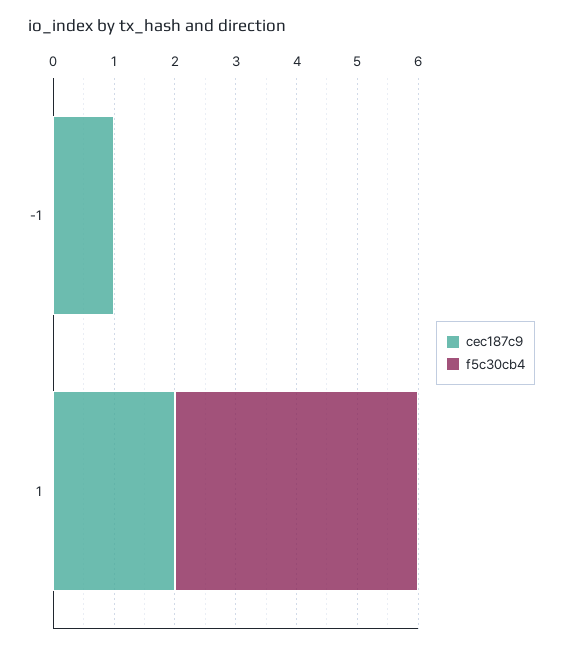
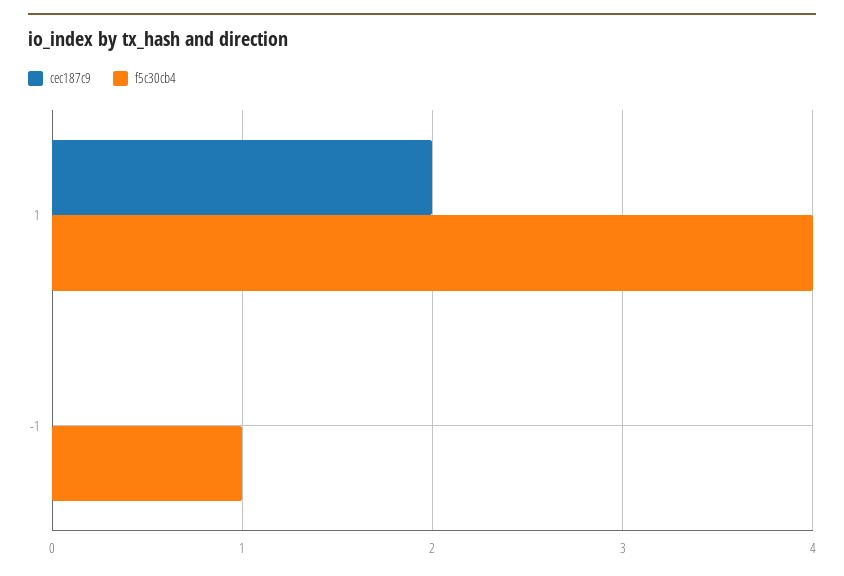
cec187c9, -1: 1 -> 0
f5c30cb4, -1: 0 -> 1

